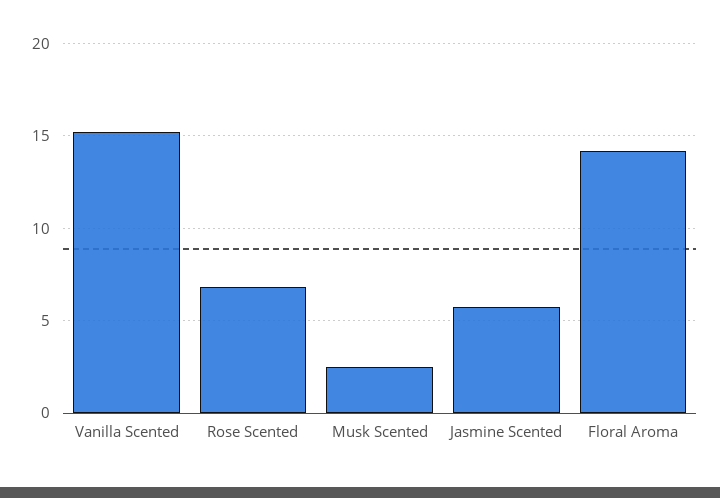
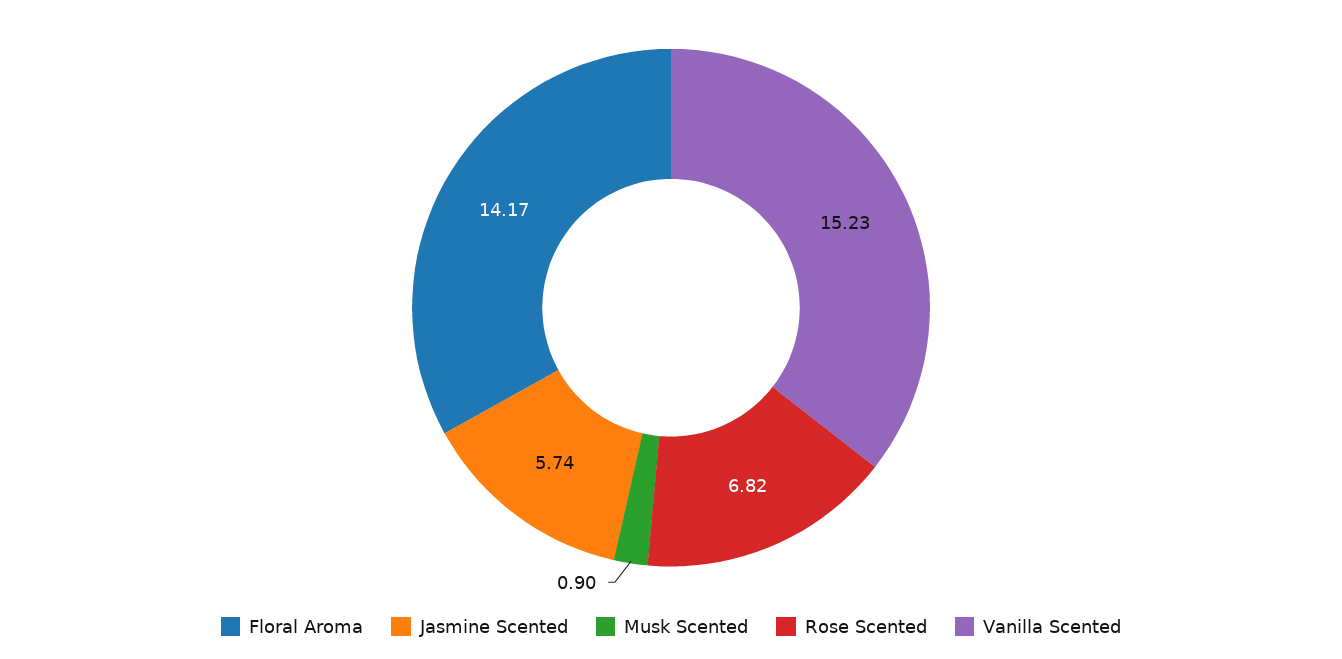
Musk Scented: 2.5 -> 0.9

